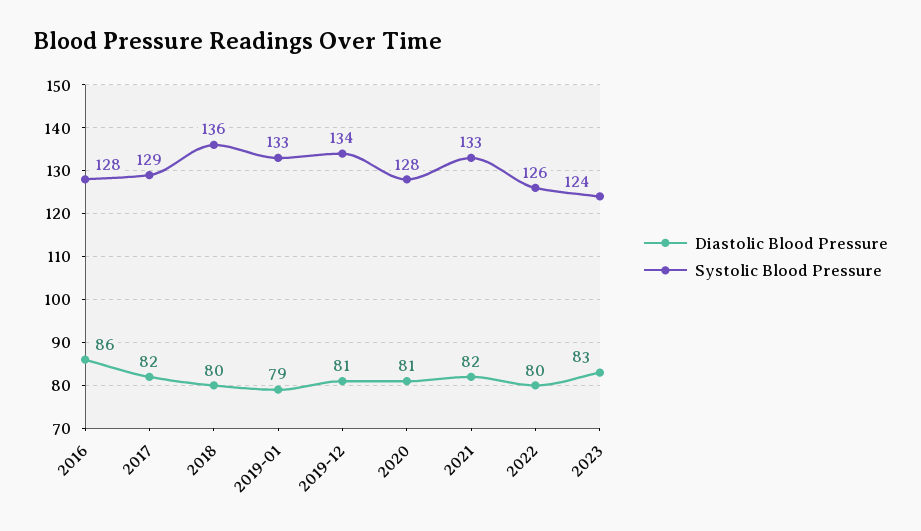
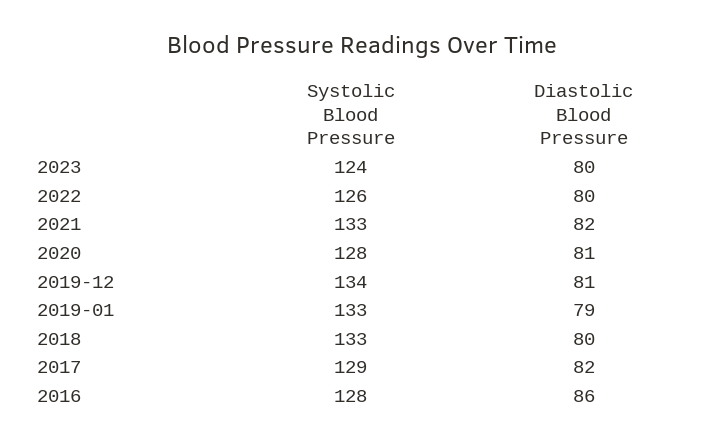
Systolic Blood Pressure, 2018: 136 -> 133
Diastolic Blood Pressure, 2023: 83 -> 80

